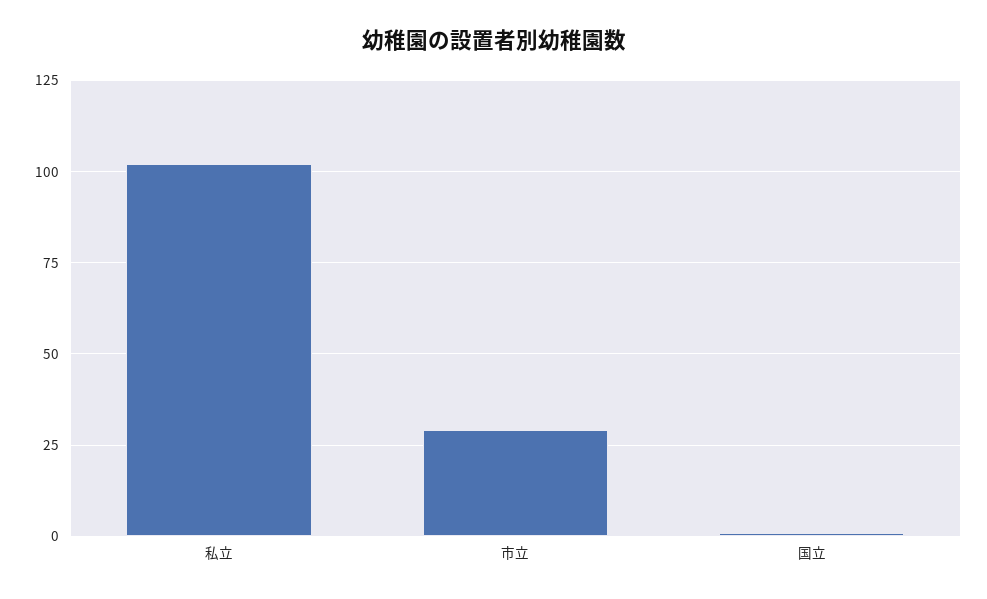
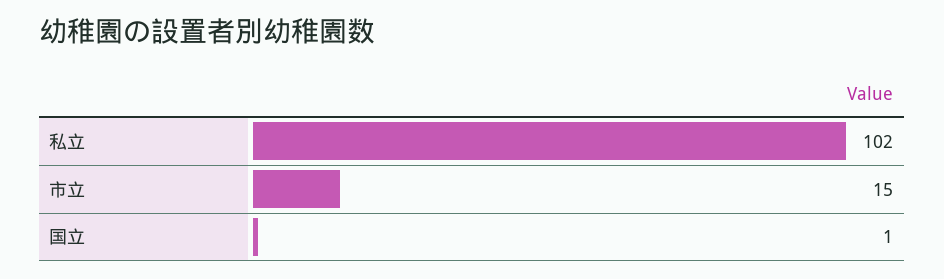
市立: 30 -> 15

